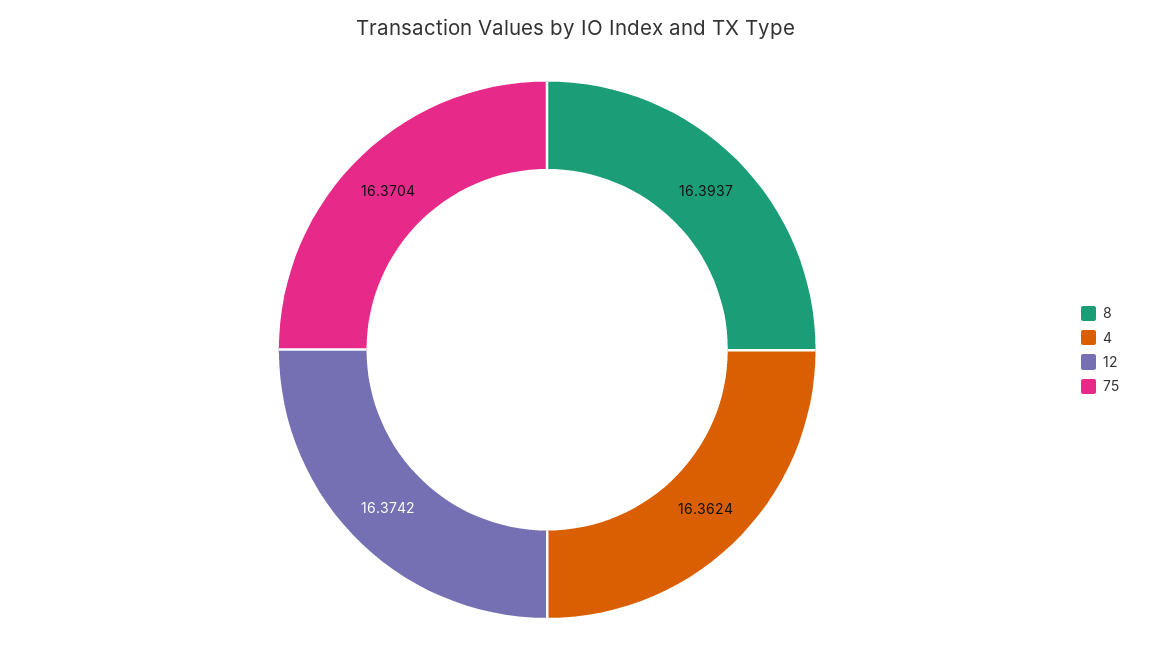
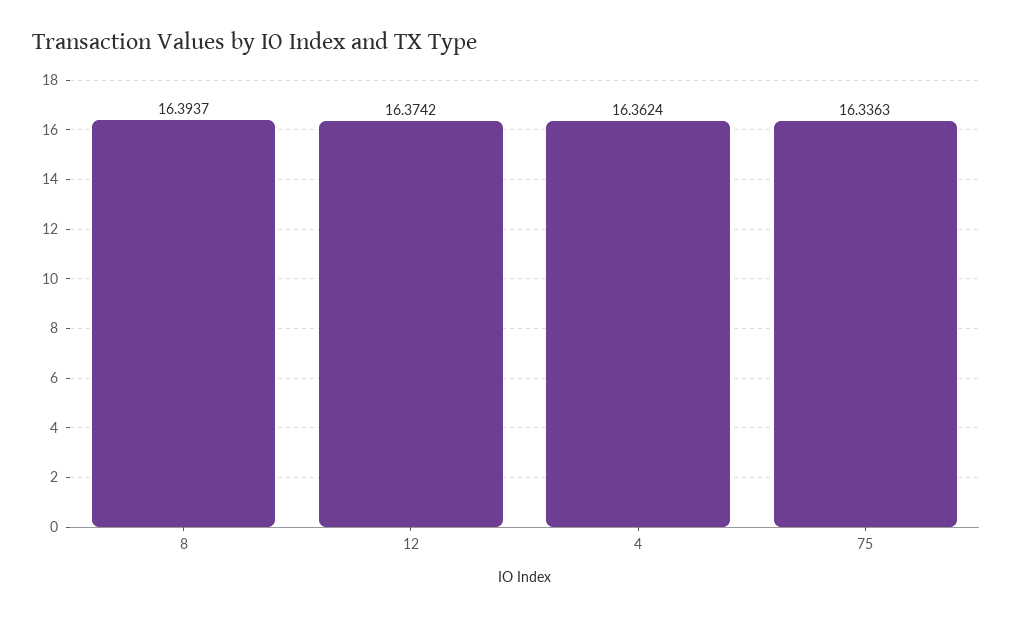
75: 16.3704 -> 16.3363

